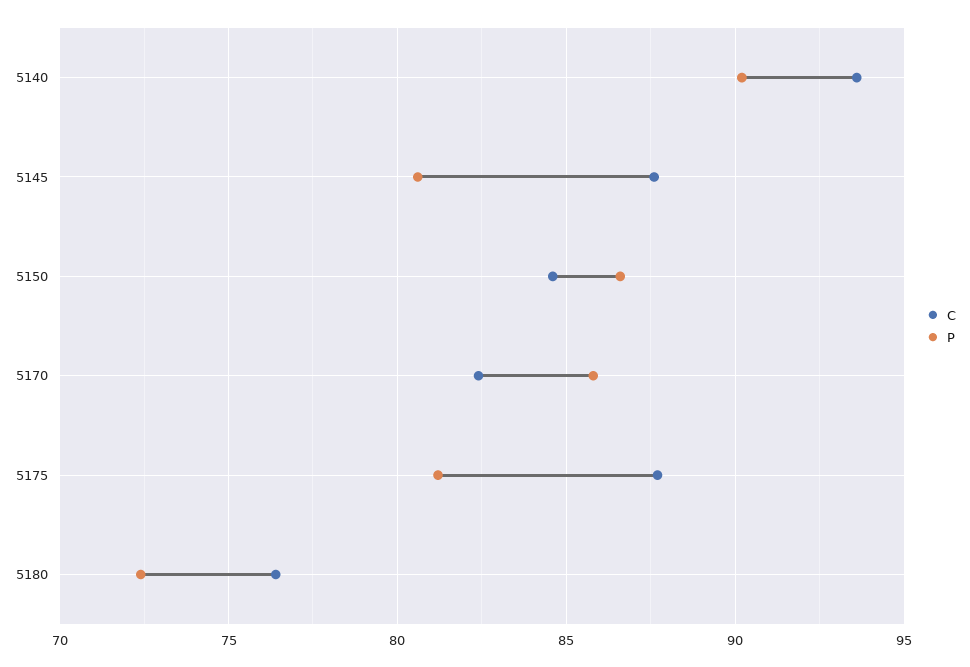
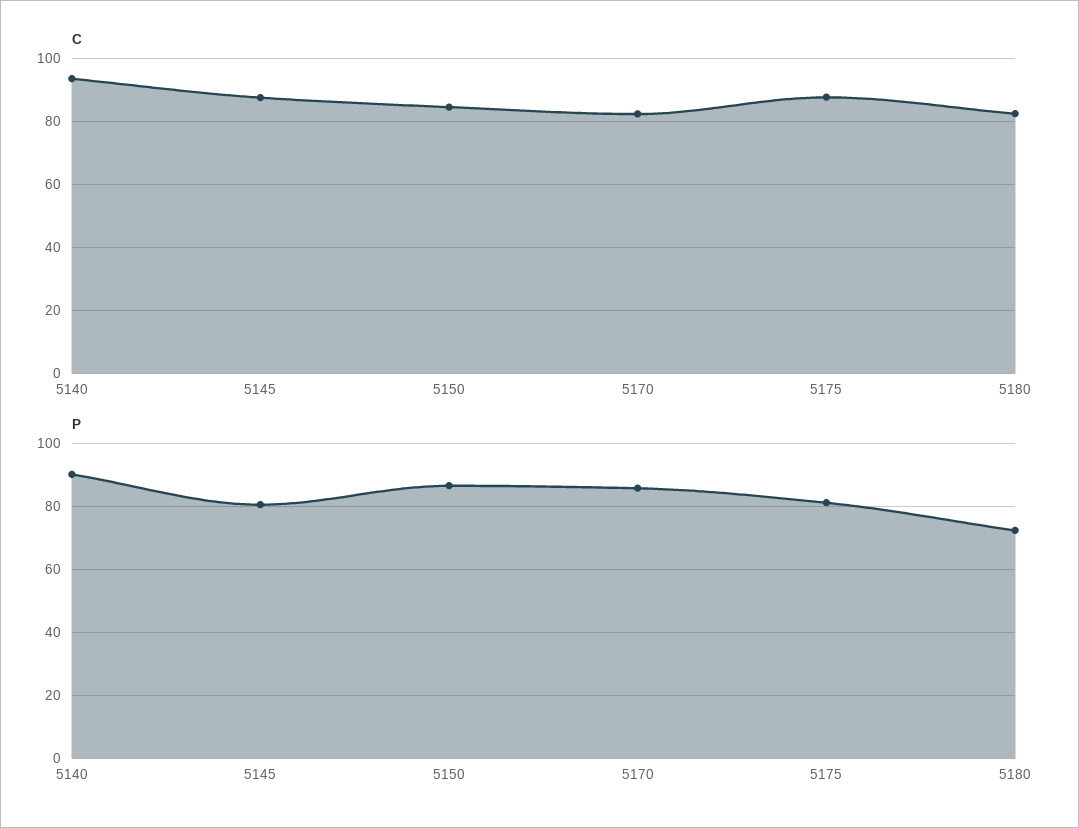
C, 5180: 76.5 -> 82

